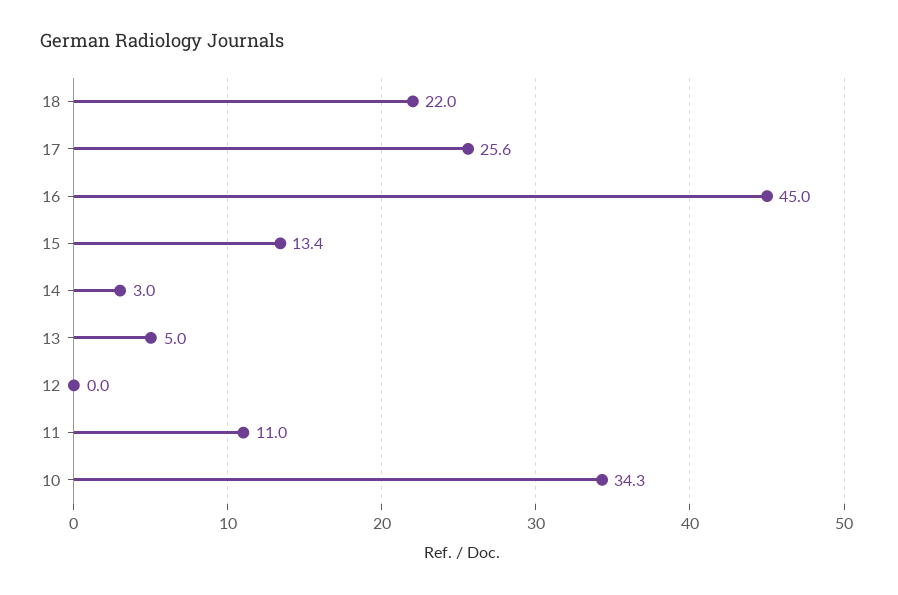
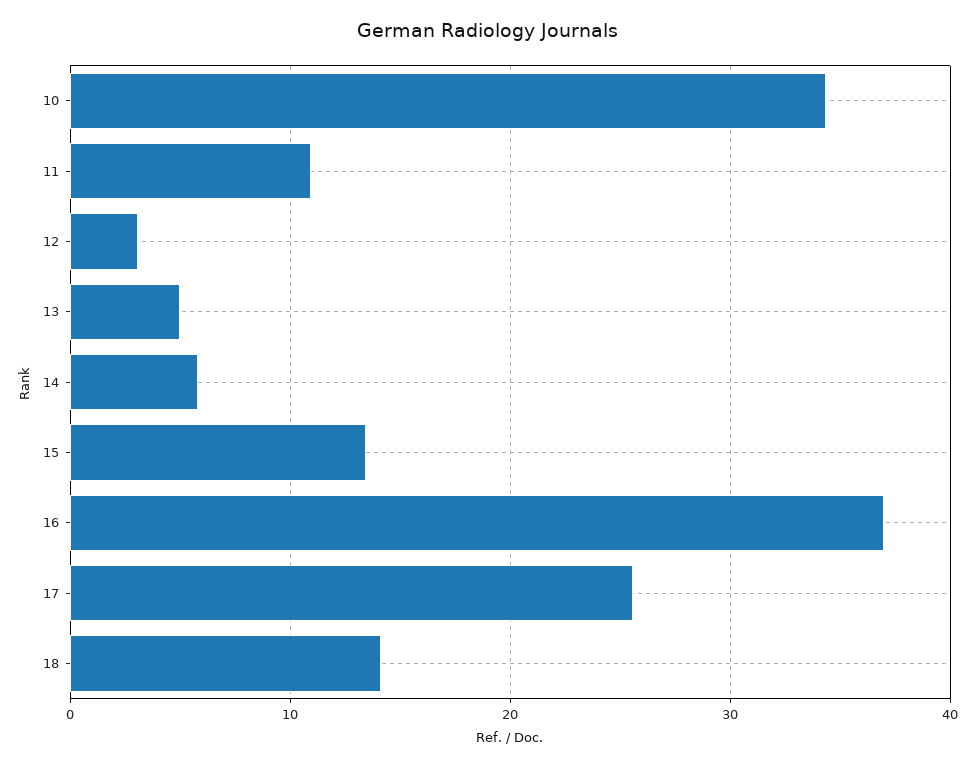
18: 22 -> 14
16: 45 -> 37
14: 3 -> 6
12: 0 -> 3

